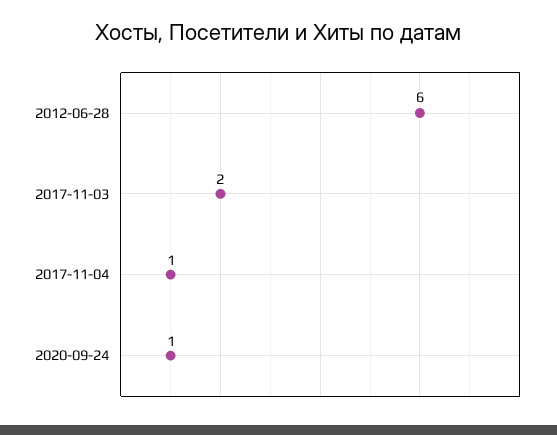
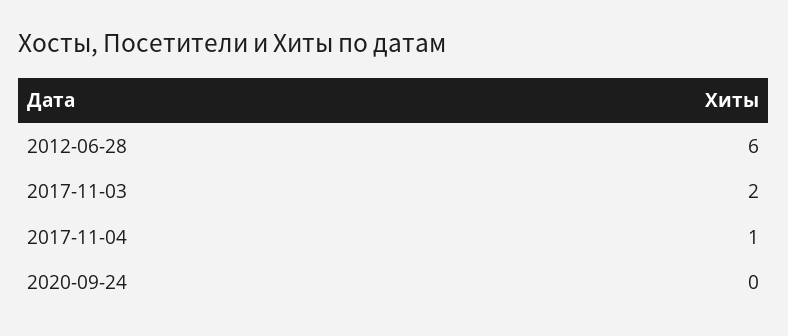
2020-09-24: 1 -> 0

